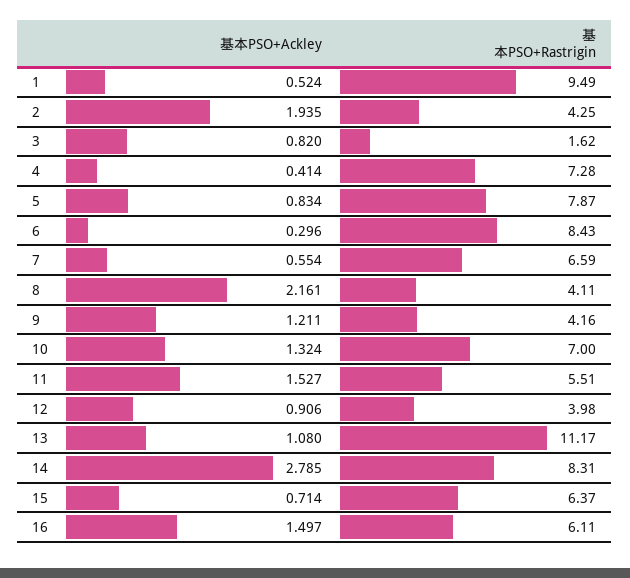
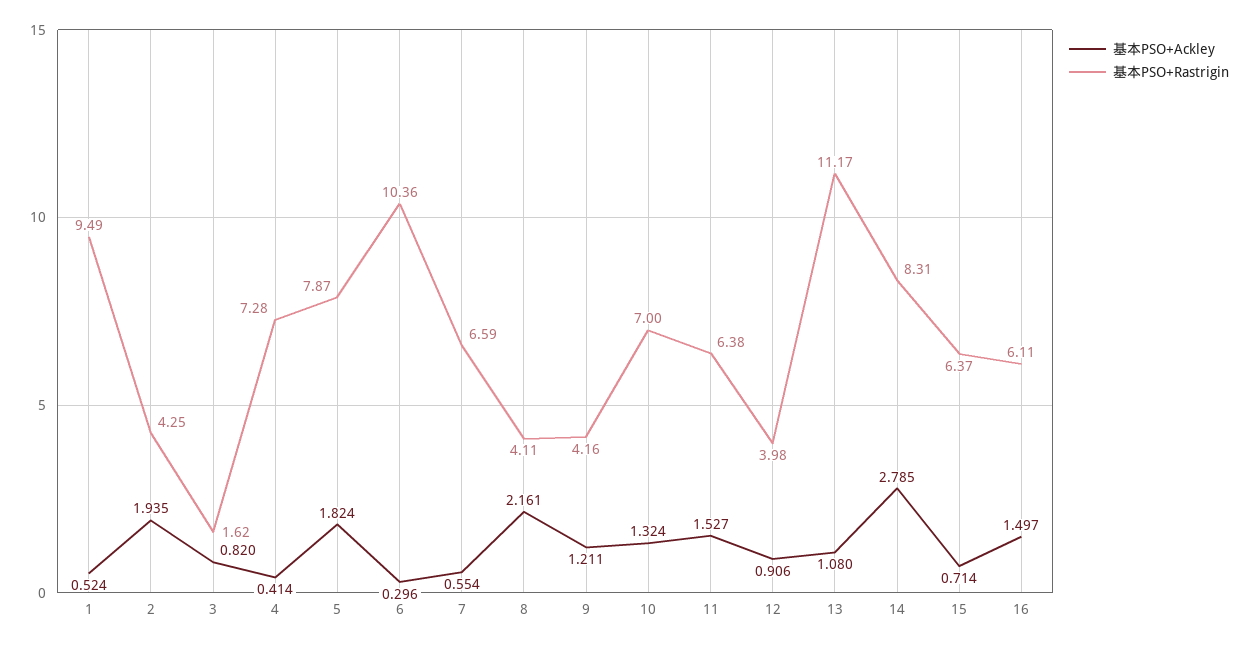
基本PSO+Ackley, 5: 0.834 -> 1.824
基本PSO+Rastrigin, 6: 8.43 -> 10.36
基本PSO+Rastrigin, 11: 5.51 -> 6.38

